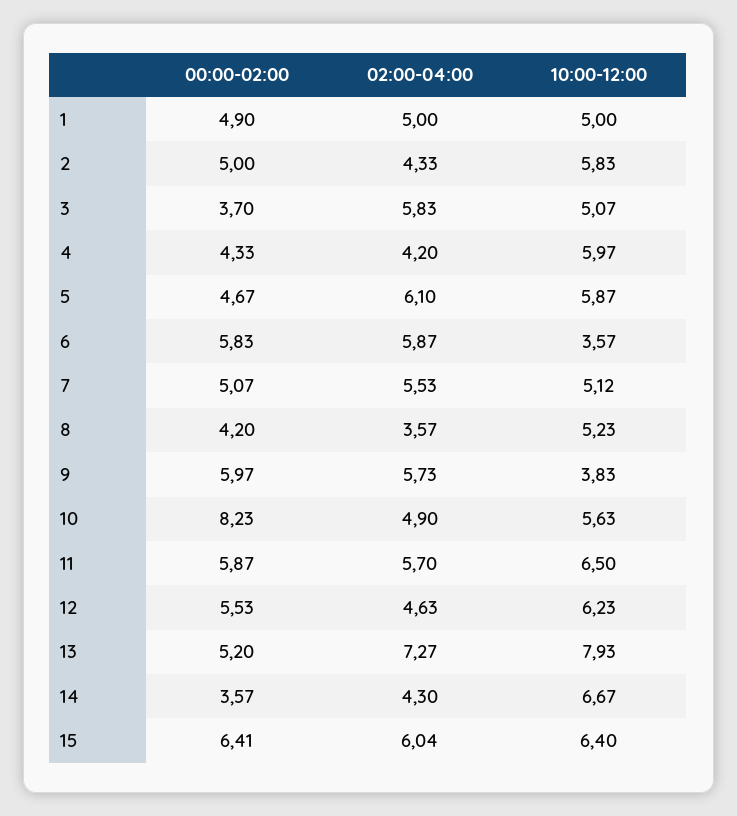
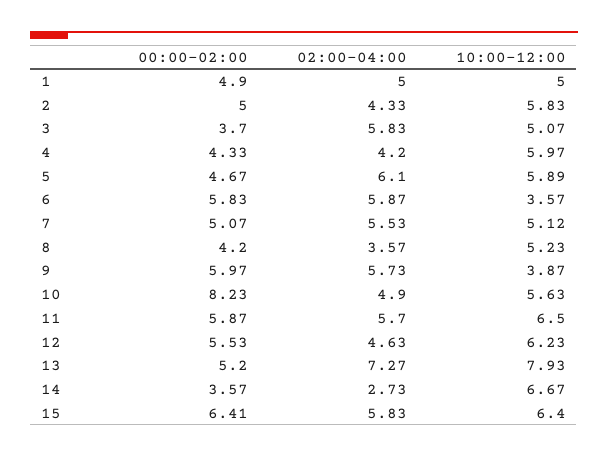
10:00-12:00, 5: 5.87 -> 5.89
10:00-12:00, 9: 3.83 -> 3.87
02:00-04:00, 14: 4.3 -> 2.73
02:00-04:00, 15: 6.04 -> 5.83

